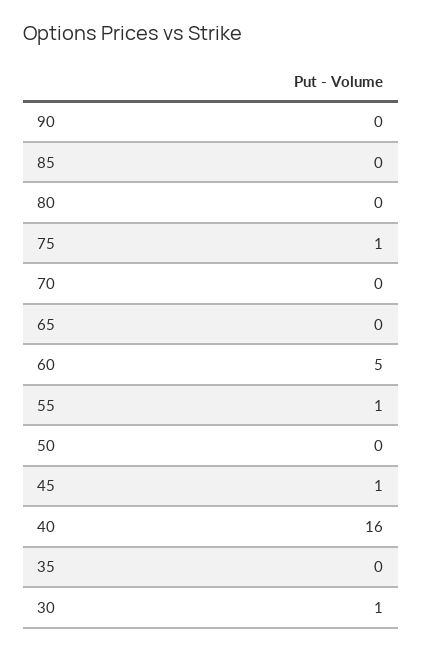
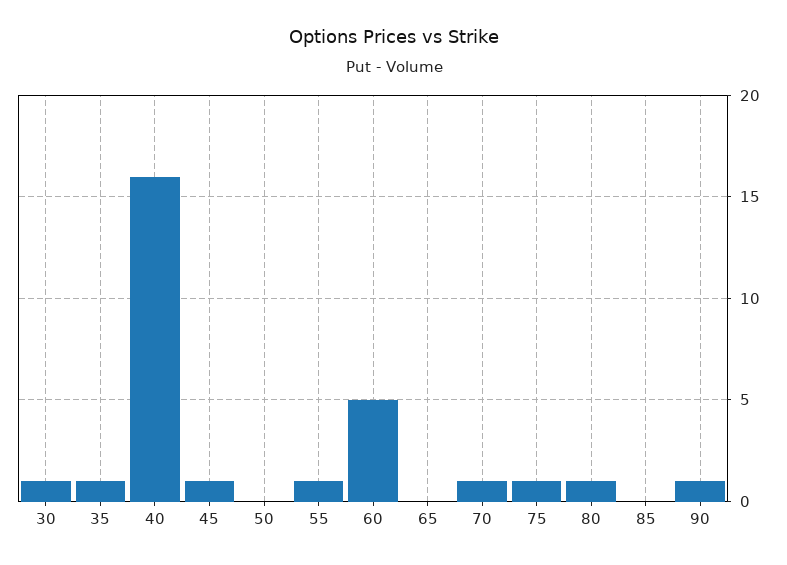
90: 0 -> 1
80: 0 -> 1
70: 0 -> 1
35: 0 -> 1

